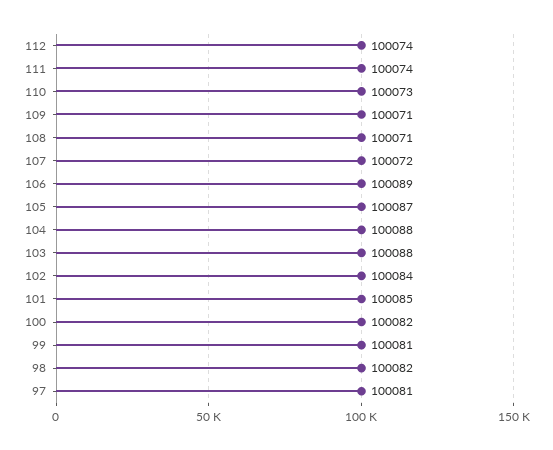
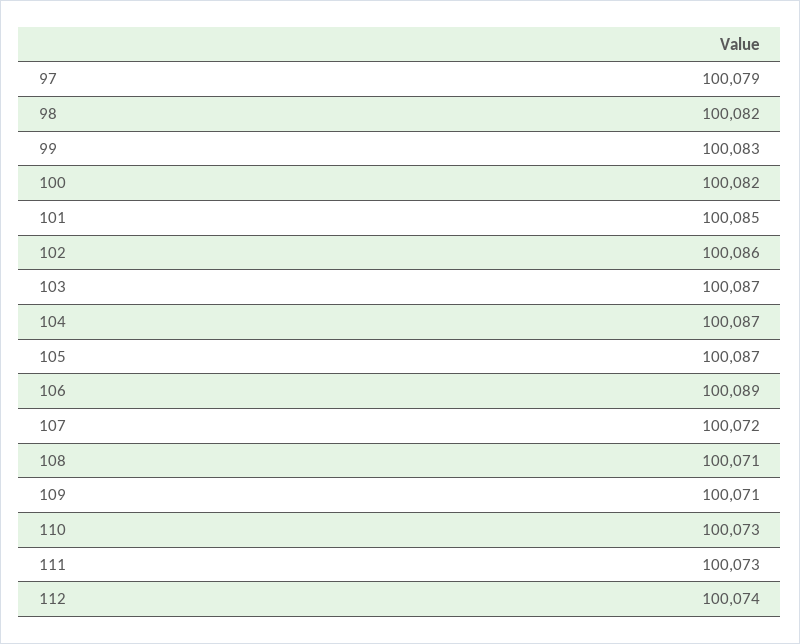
111: 100074 -> 100073
104: 100088 -> 100087
103: 100088 -> 100087
102: 100084 -> 100086
99: 100081 -> 100083
97: 100081 -> 100079

